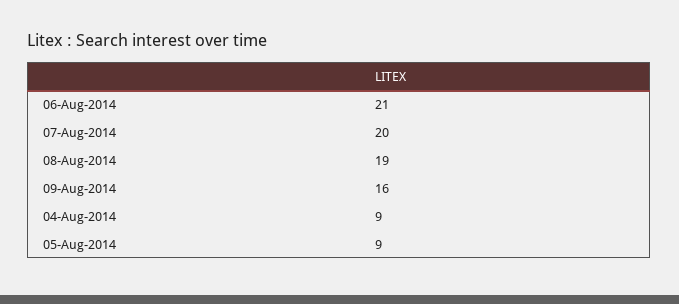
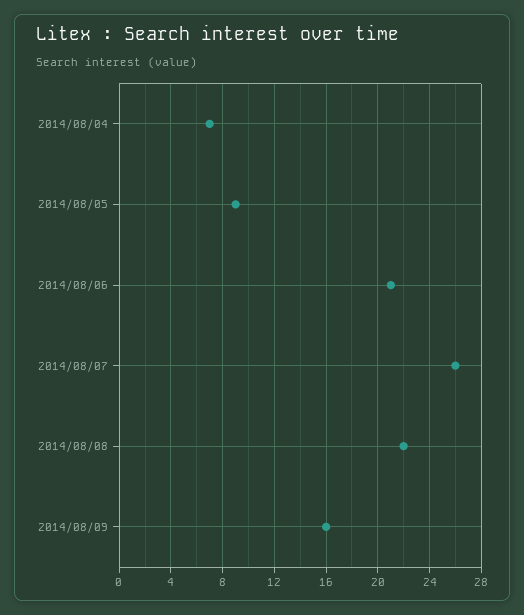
07-Aug-2014: 20 -> 26
08-Aug-2014: 19 -> 22
04-Aug-2014: 9 -> 7

